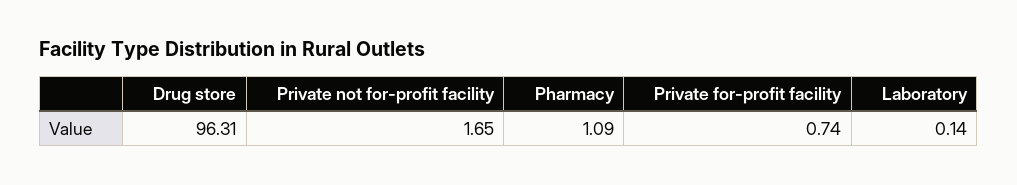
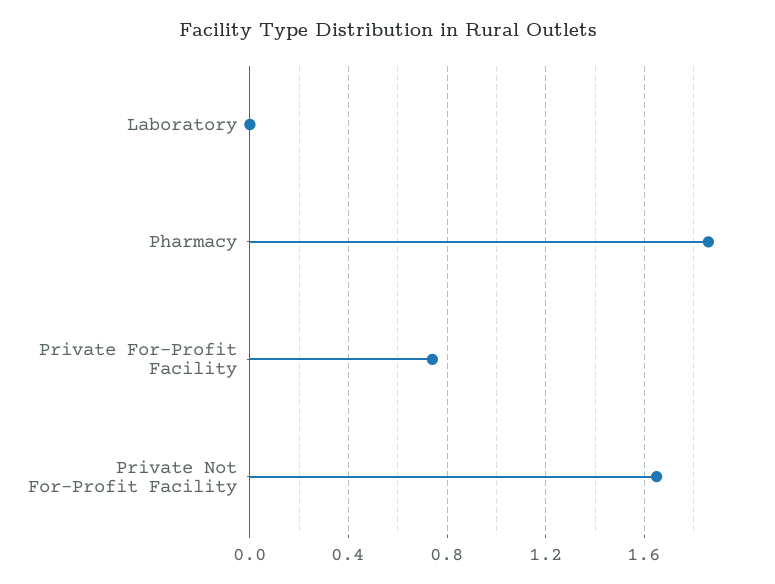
Drug store: 96.31 -> none
Pharmacy: 1.09 -> 1.85
Laboratory: 0.14 -> 0

